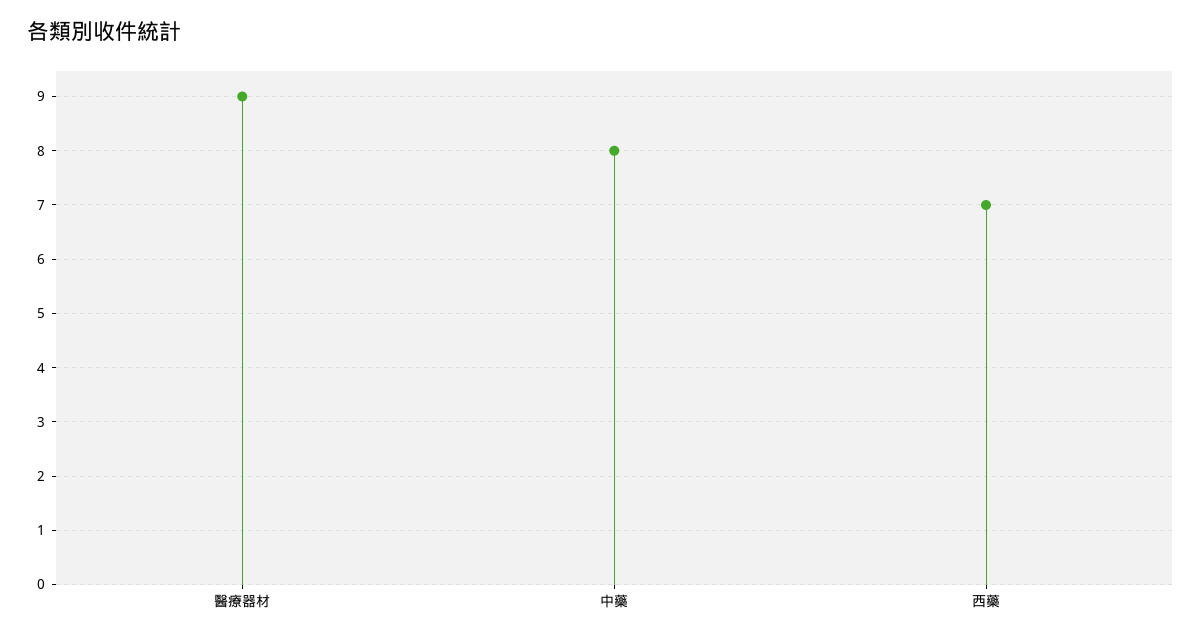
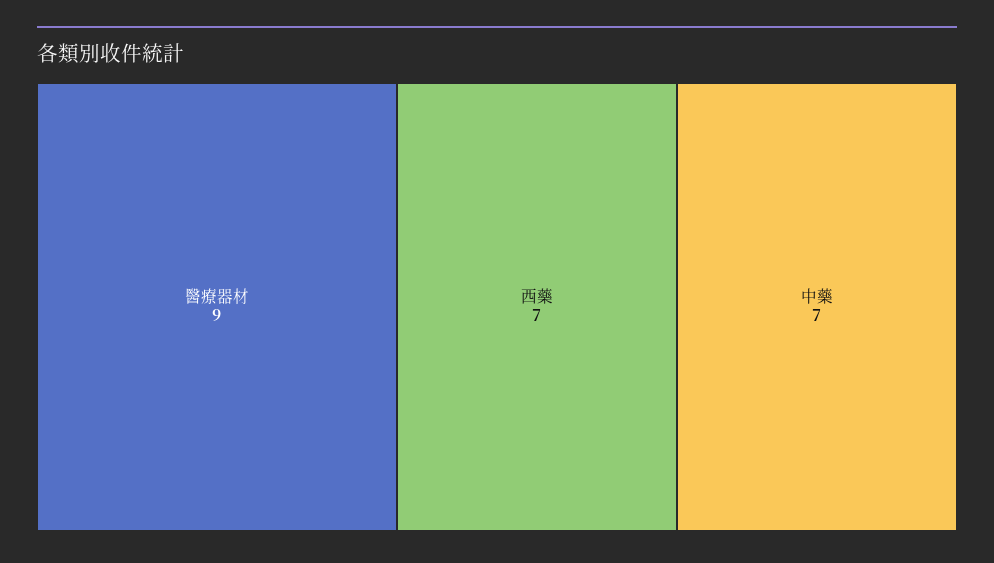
中藥: 8 -> 7

